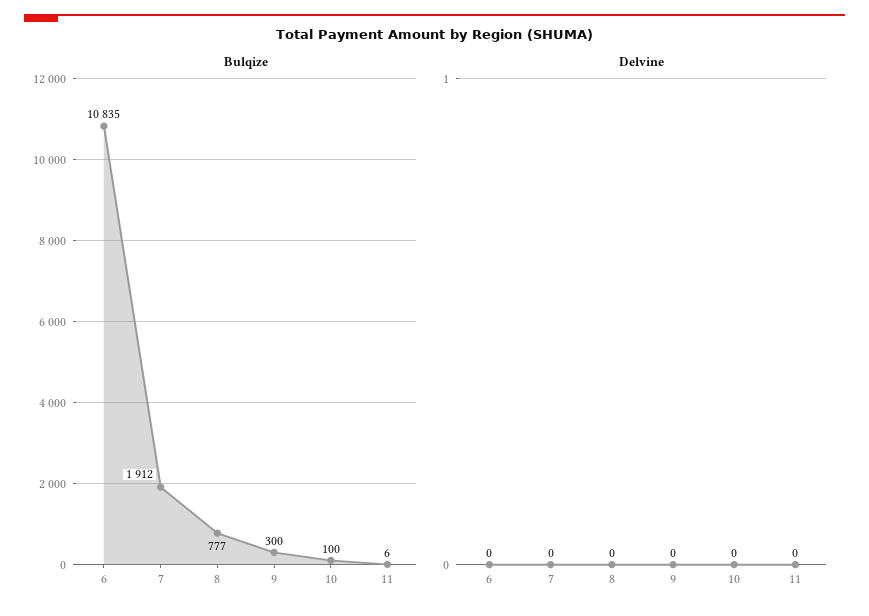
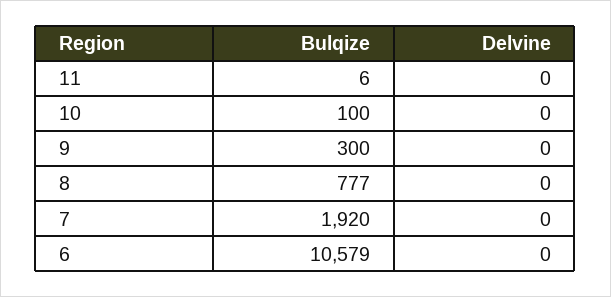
Bulqize, 6: 10835 -> 10579
Bulqize, 7: 1912 -> 1920

